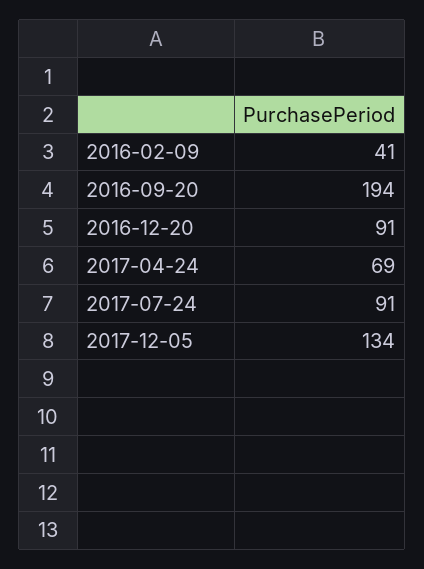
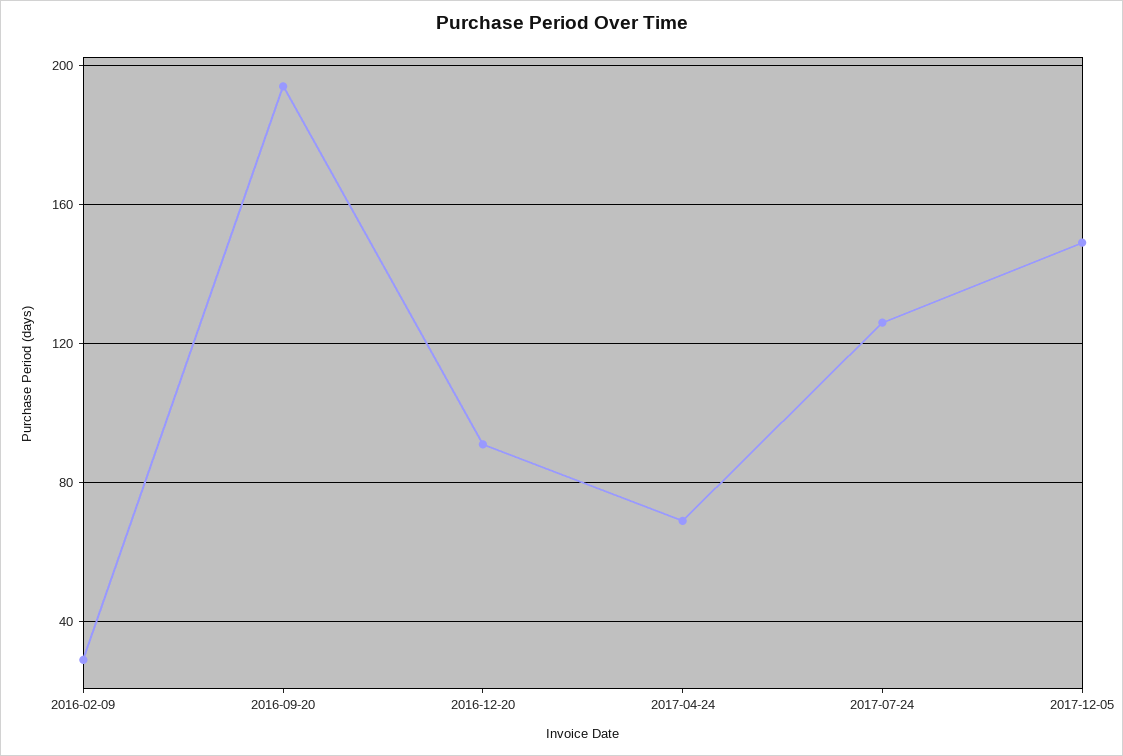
2016-02-09: 41 -> 30
2017-07-24: 91 -> 125
2017-12-05: 134 -> 150

